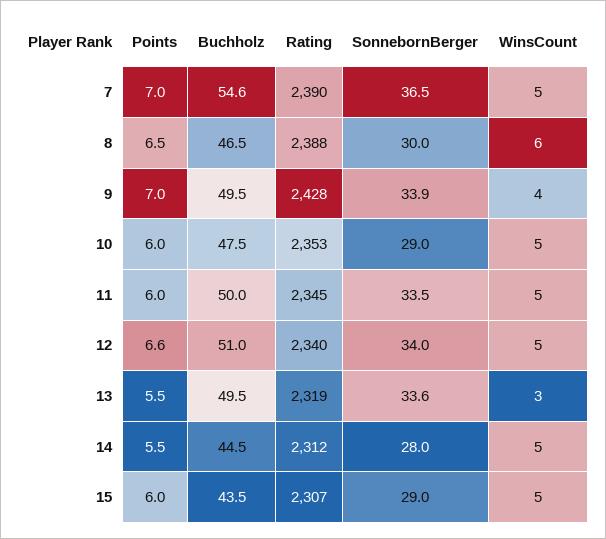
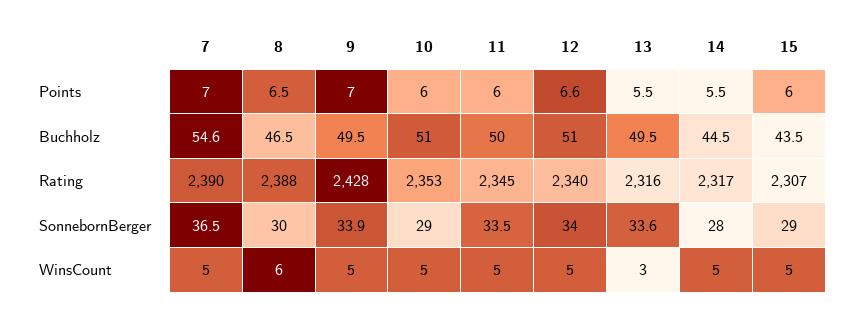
WinsCount, 9: 4 -> 5
Buchholz, 10: 47.5 -> 51
Rating, 13: 2319 -> 2316
Rating, 14: 2312 -> 2317

